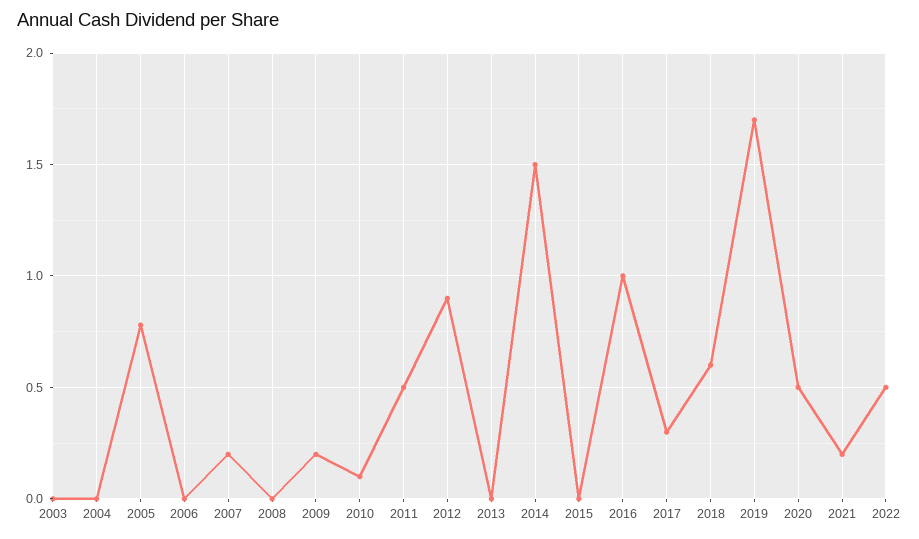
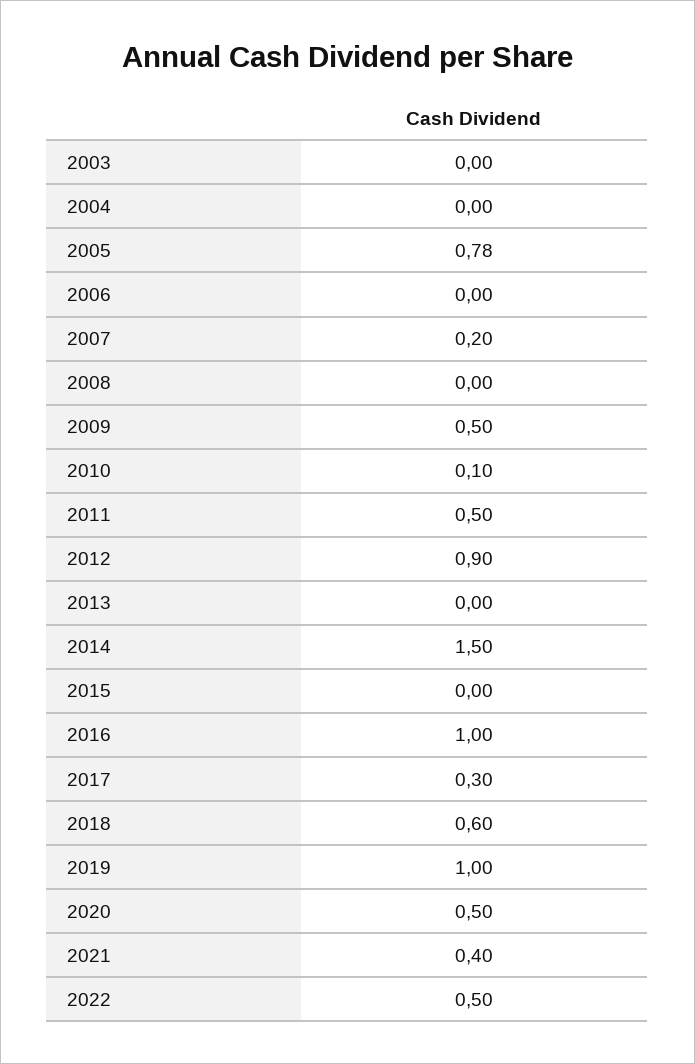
2009: 0.2 -> 0.5
2019: 1.7 -> 1
2021: 0.2 -> 0.4

